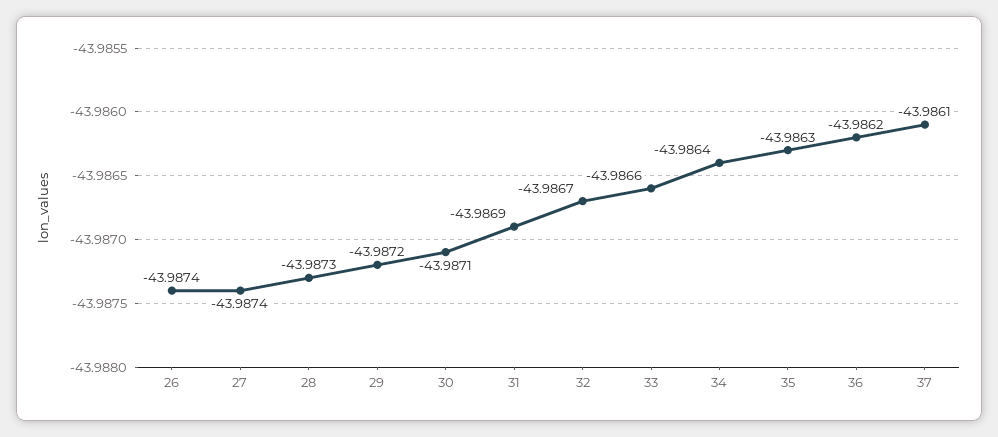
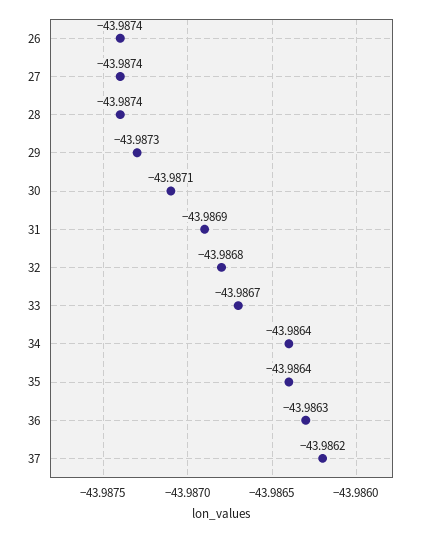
28: -43.9873 -> -43.9874
29: -43.9872 -> -43.9873
32: -43.9867 -> -43.9868
33: -43.9866 -> -43.9867
35: -43.9863 -> -43.9864
36: -43.9862 -> -43.9863
37: -43.9861 -> -43.9862

